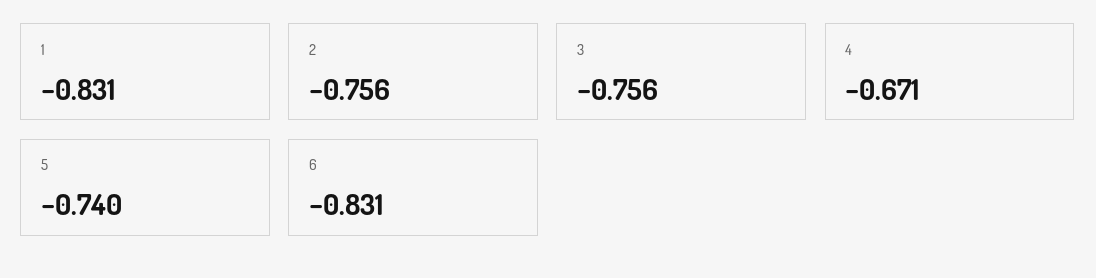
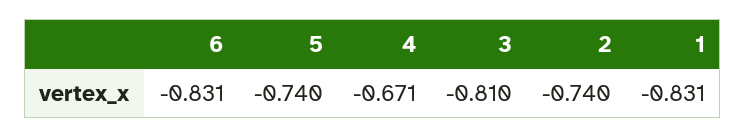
2: -0.756 -> -0.74
3: -0.756 -> -0.81

